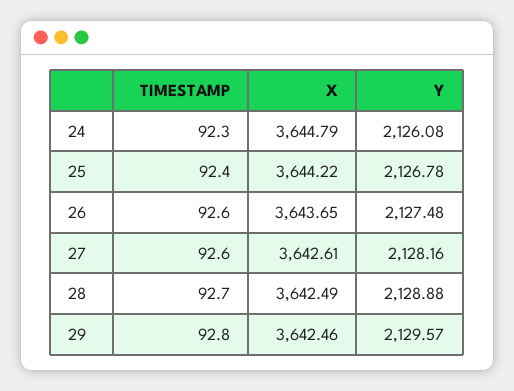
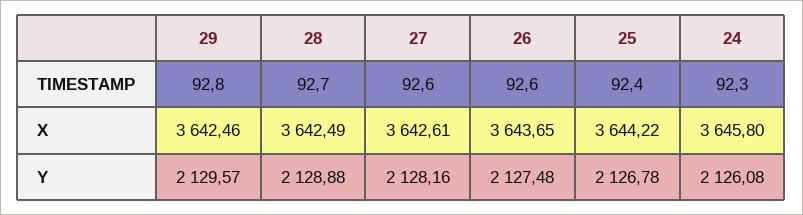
X, 24: 3644.79 -> 3645.8

